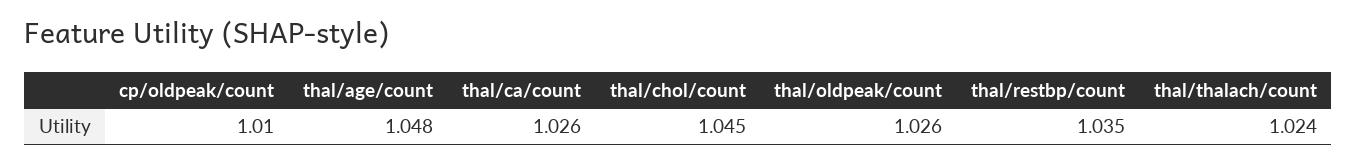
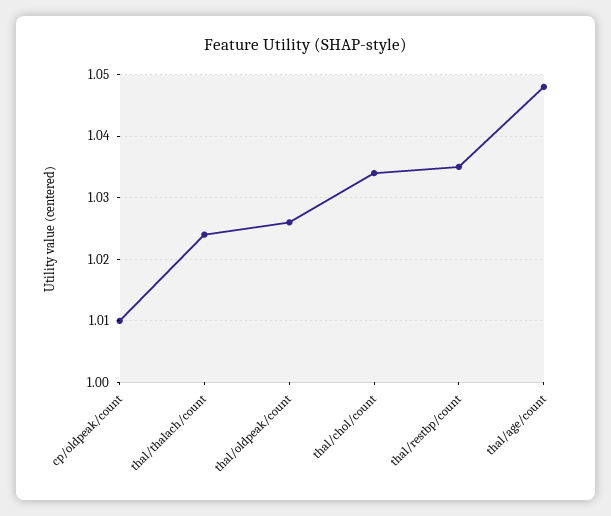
thal/ca/count: 1.026 -> none
thal/chol/count: 1.045 -> 1.034

